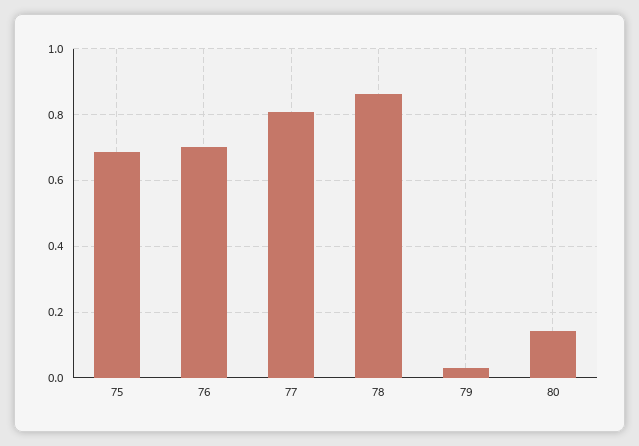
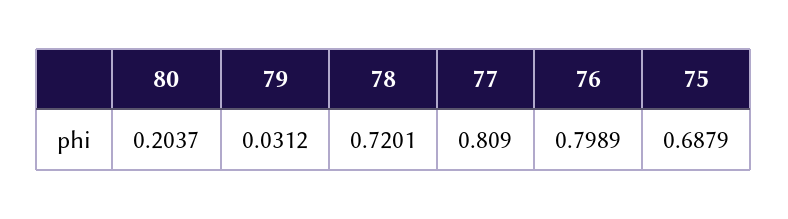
76: 0.7 -> 0.7989
78: 0.86 -> 0.7201
80: 0.14 -> 0.2037

